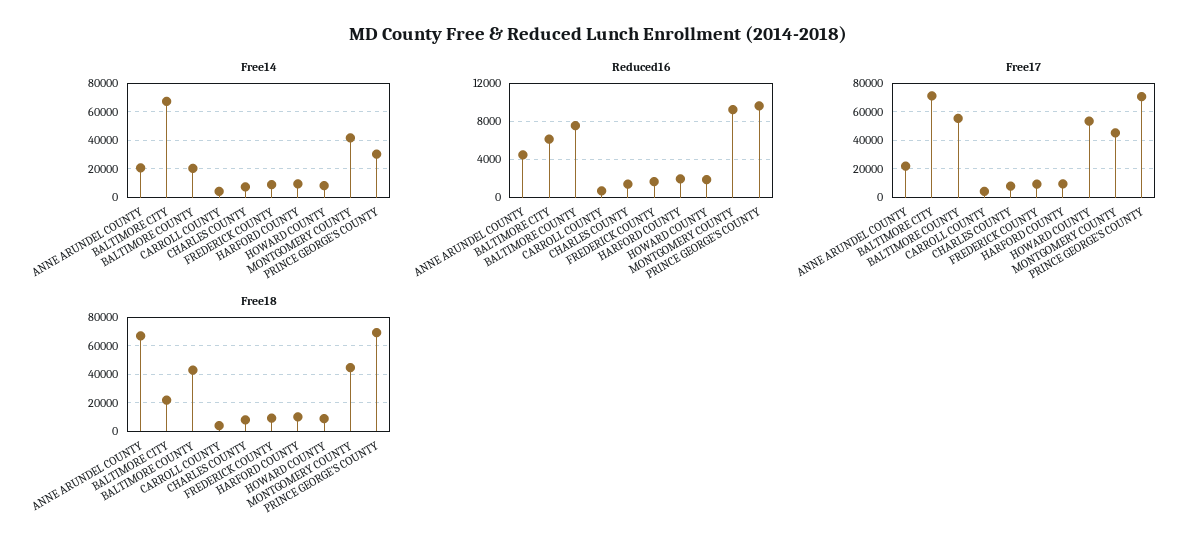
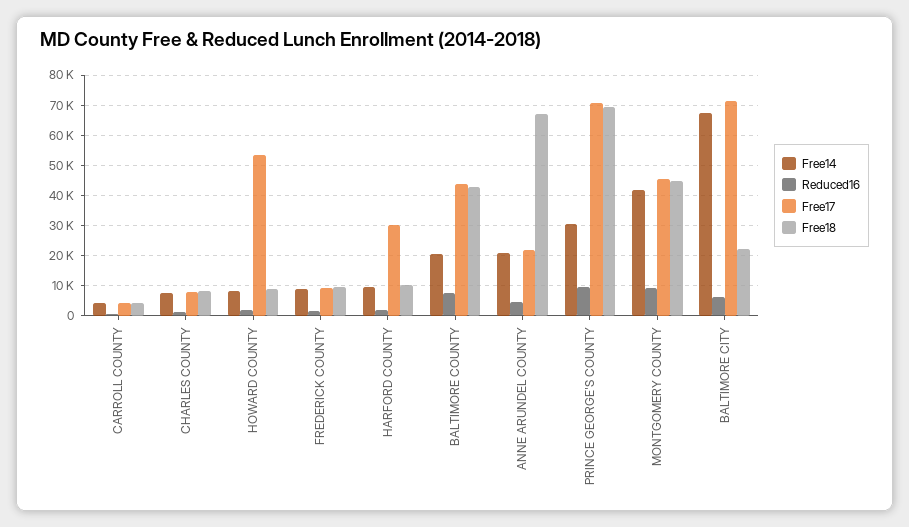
Free17, BALTIMORE COUNTY: 55000 -> 44000
Free17, HARFORD COUNTY: 10000 -> 30000

